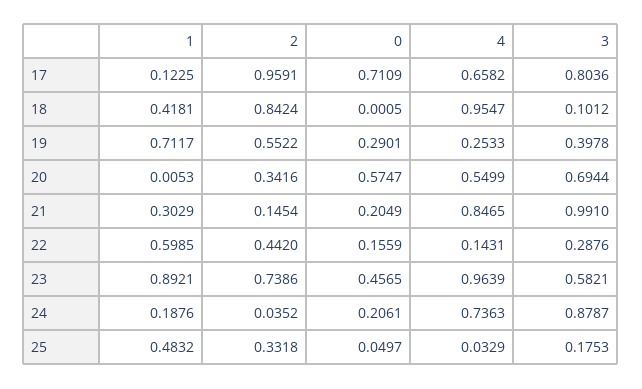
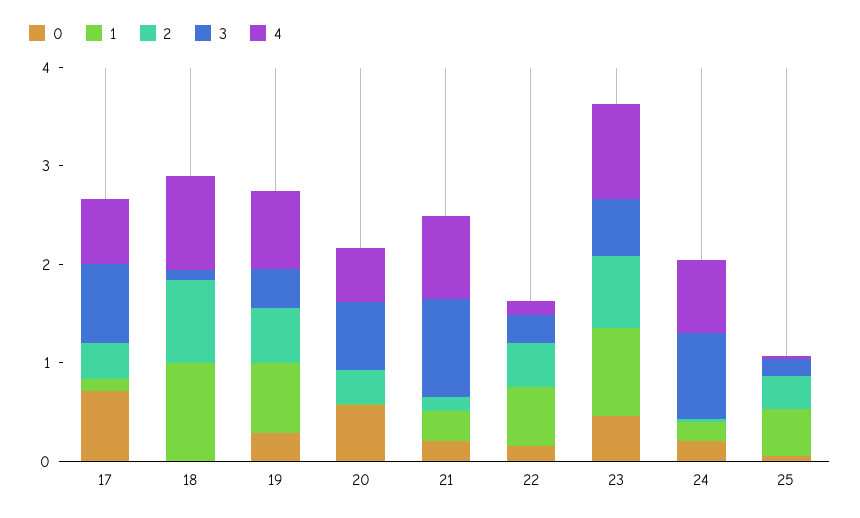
2, 17: 0.9591 -> 0.4
1, 18: 0.4181 -> 1
4, 19: 0.2533 -> 0.8

